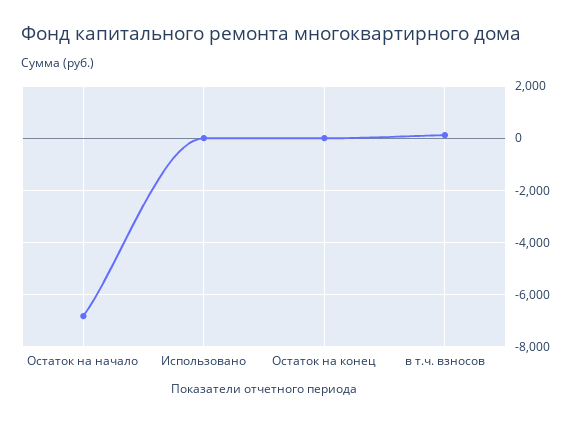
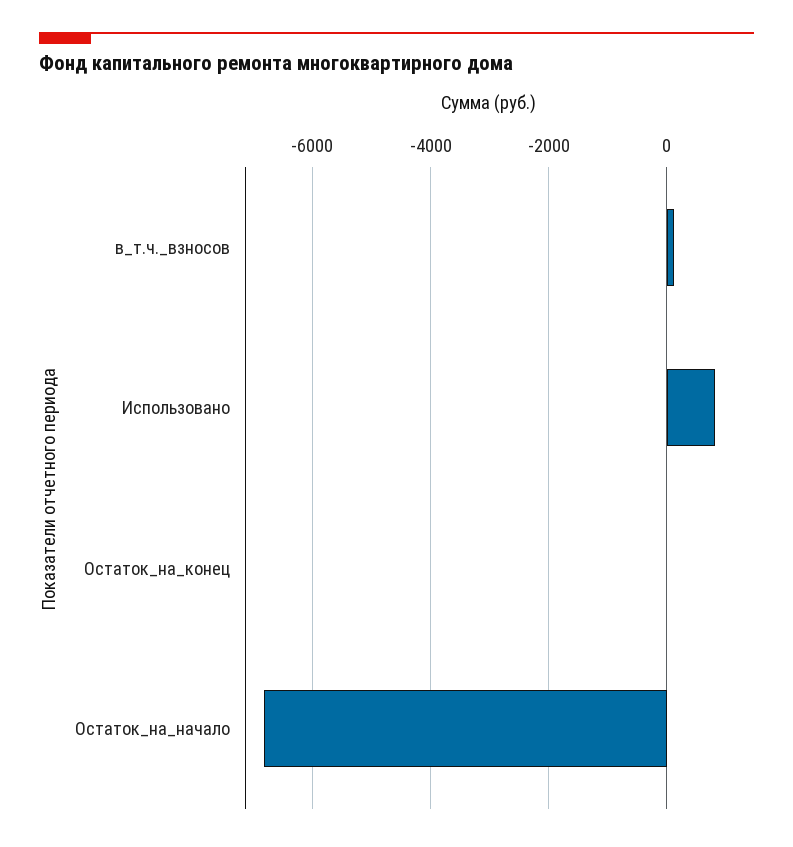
Использовано: 0 -> 800

